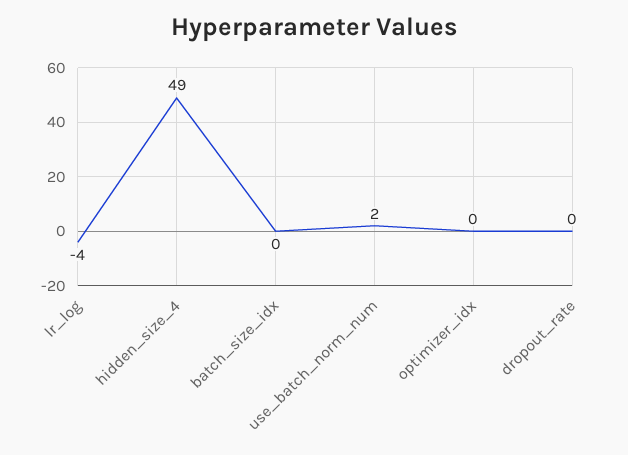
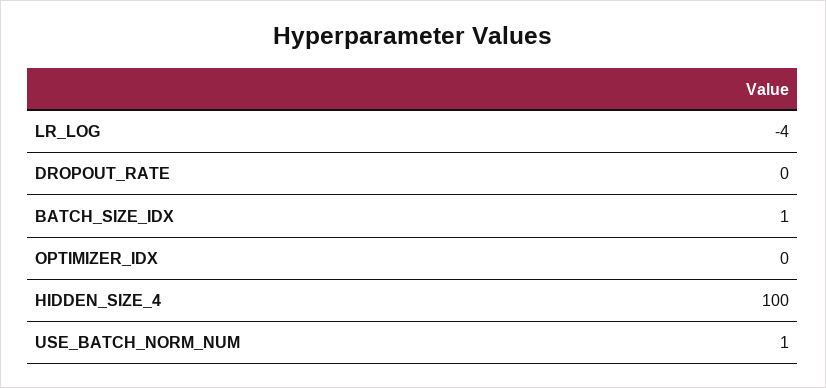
hidden_size_4: 49 -> 100
batch_size_idx: 0 -> 1
use_batch_norm_num: 2 -> 1

